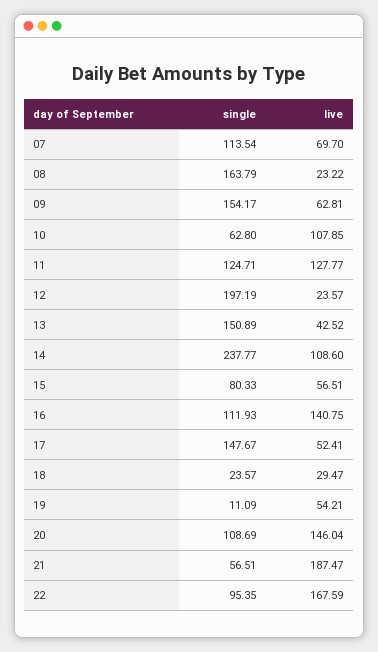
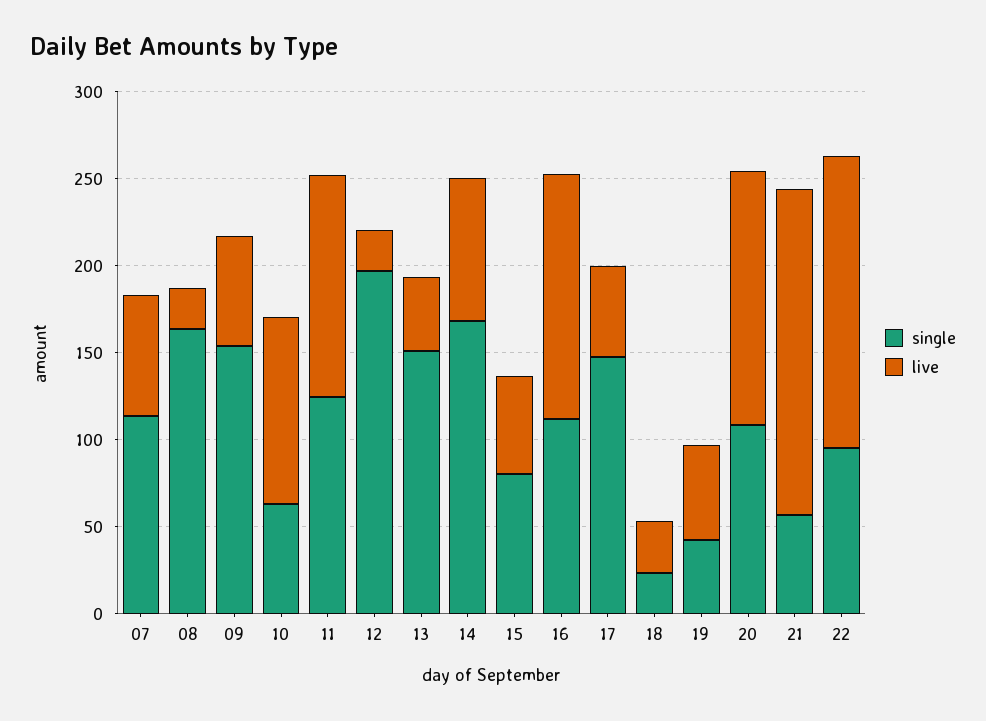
single, 14: 237.77 -> 170
live, 14: 108.6 -> 80
single, 19: 11.09 -> 40

